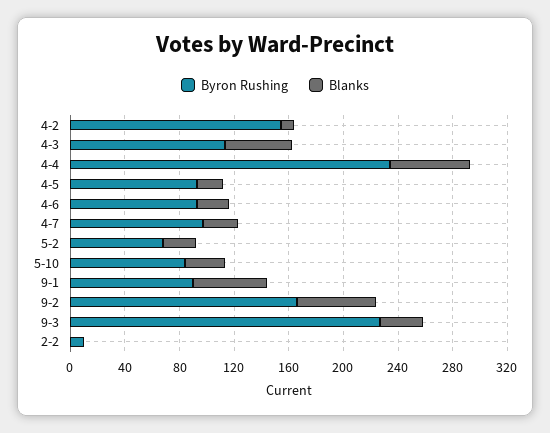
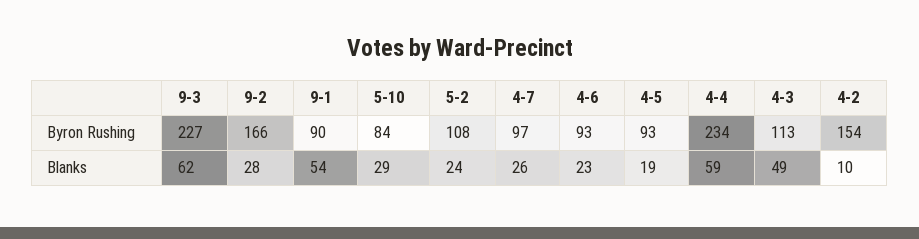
Byron Rushing, 5-2: 70 -> 108
Blanks, 9-2: 60 -> 28
Blanks, 9-3: 30 -> 62
Byron Rushing, 2-2: 10 -> none
Blanks, 2-2: 0 -> none

